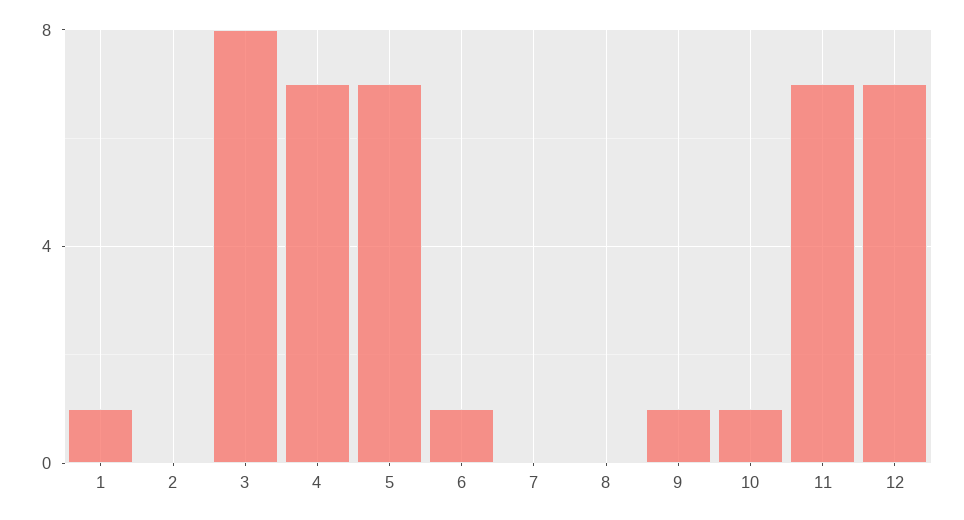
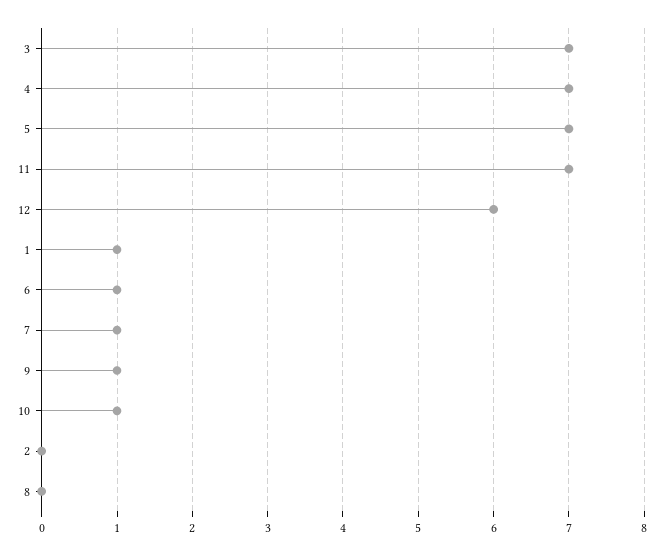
3: 8 -> 7
7: 0 -> 1
12: 7 -> 6

